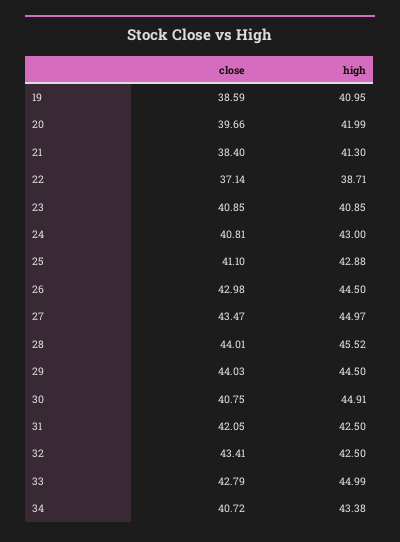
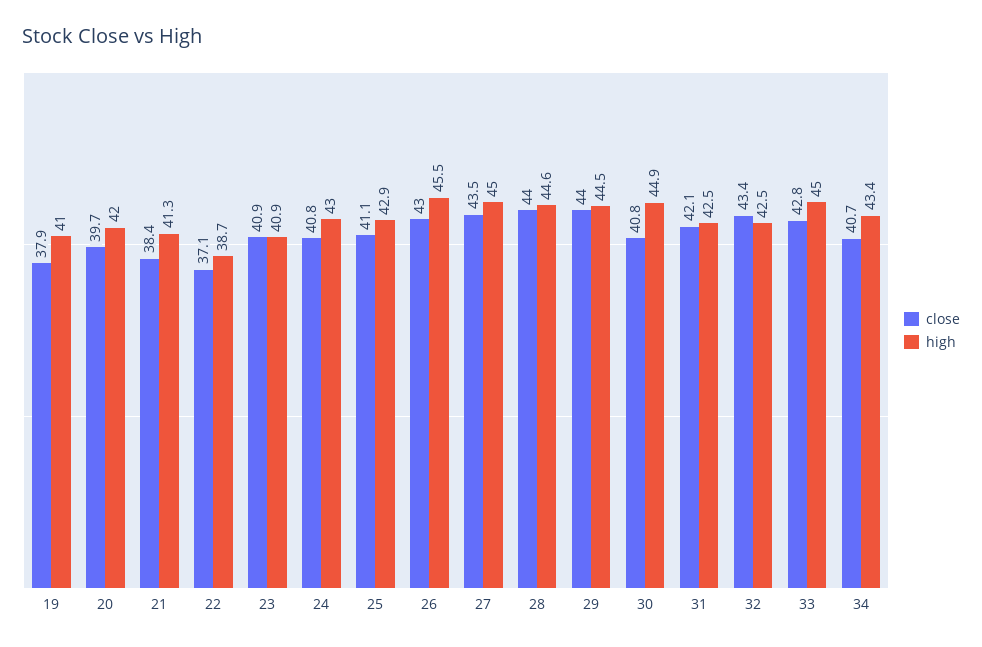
close, 19: 38.59 -> 37.9
high, 26: 44.5 -> 45.5
high, 28: 45.52 -> 44.6

